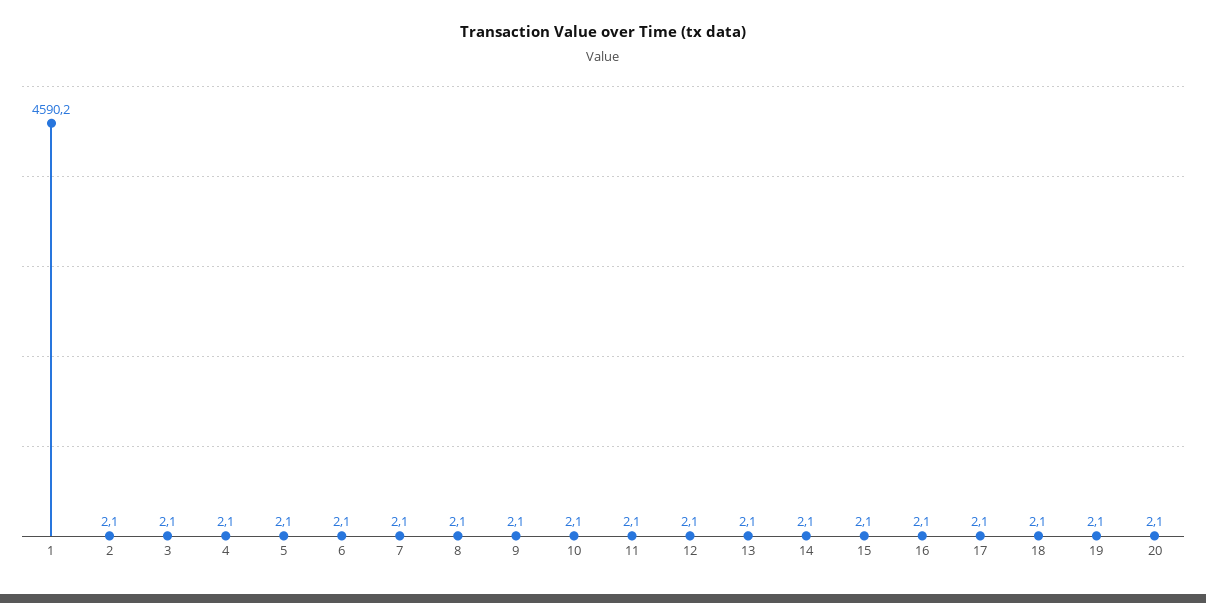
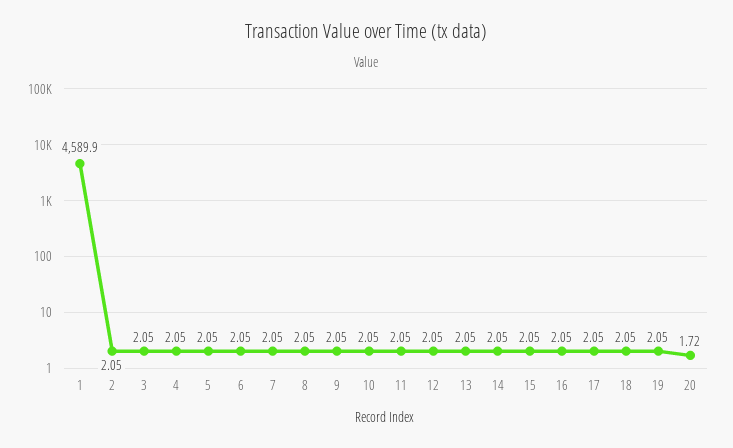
1: 4590.2 -> 4589.9
20: 2.1 -> 1.72

